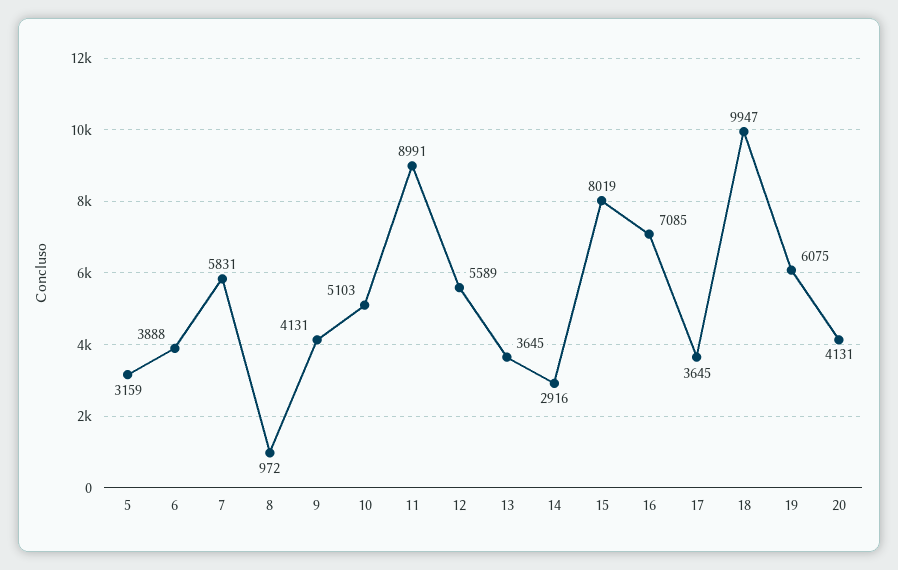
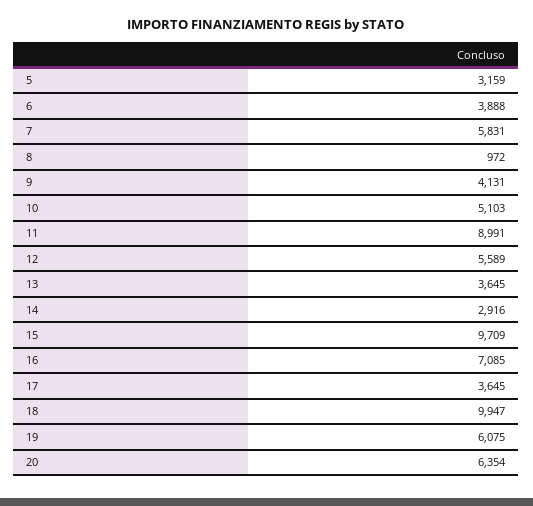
15: 8019 -> 9709
20: 4131 -> 6354

